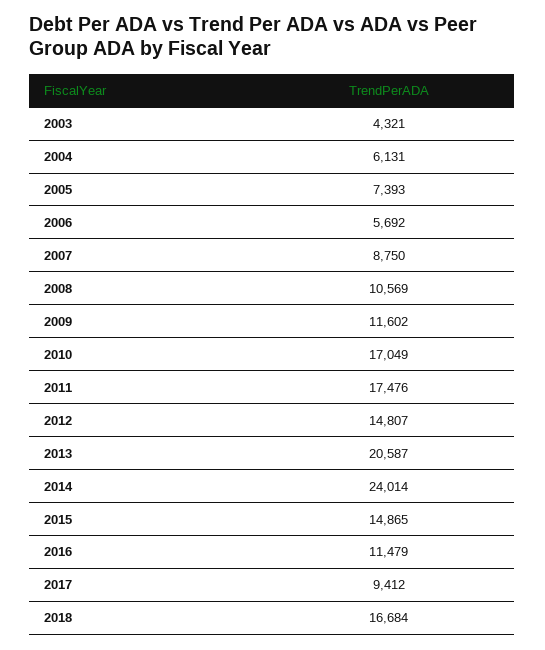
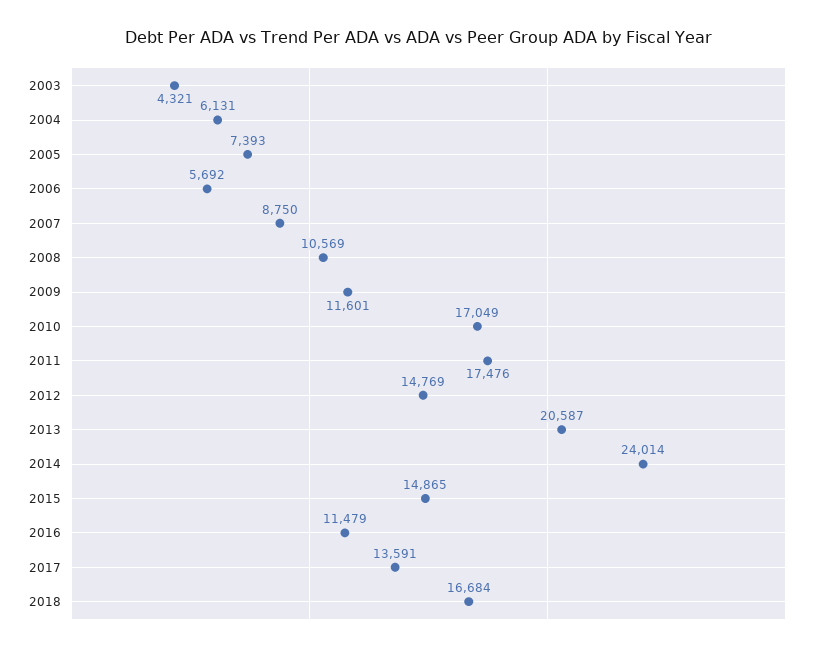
2009: 11602 -> 11601
2012: 14807 -> 14769
2017: 9412 -> 13591

